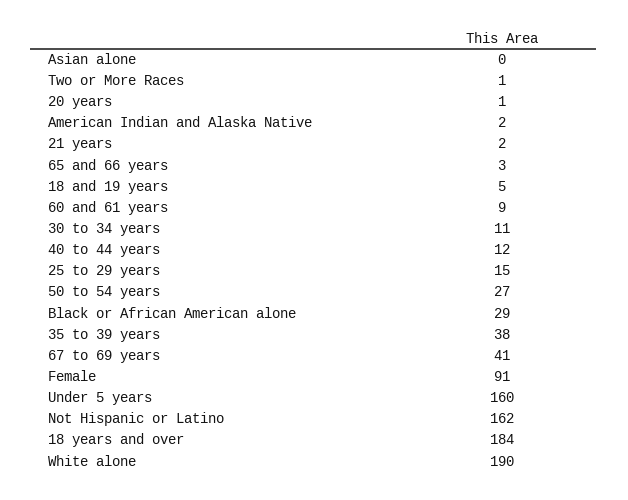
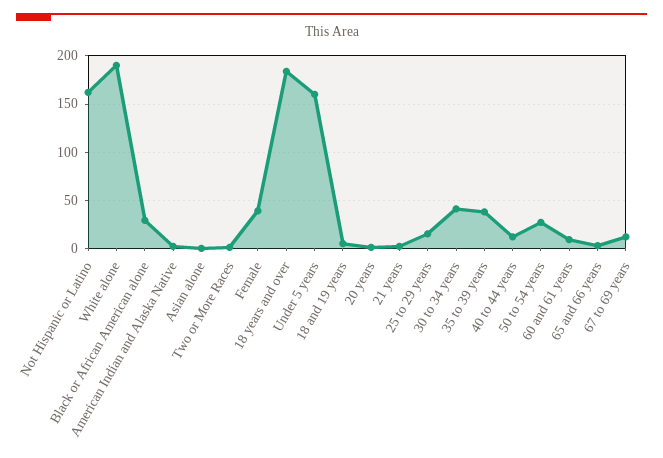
30 to 34 years: 11 -> 40
67 to 69 years: 41 -> 10
Female: 91 -> 40

